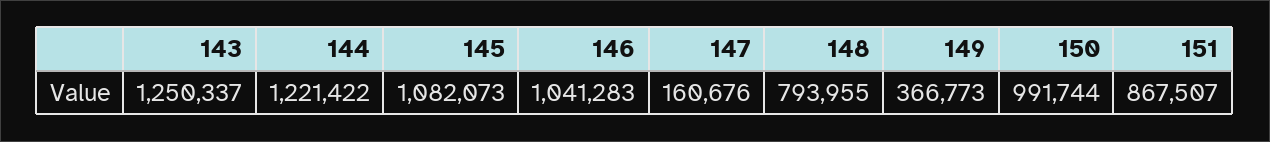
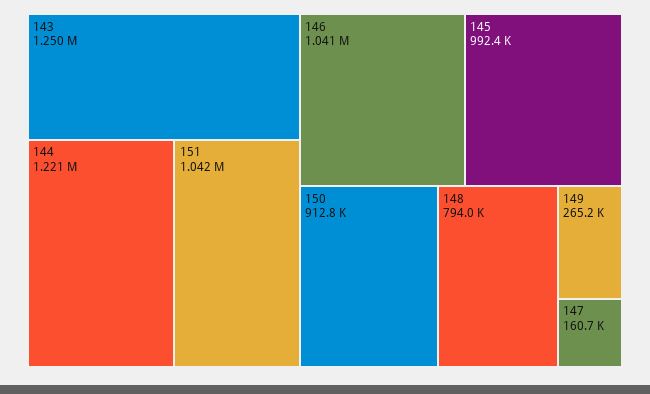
145: 1082073 -> 992400
149: 366773 -> 265200
150: 991744 -> 912800
151: 867507 -> 1042000

